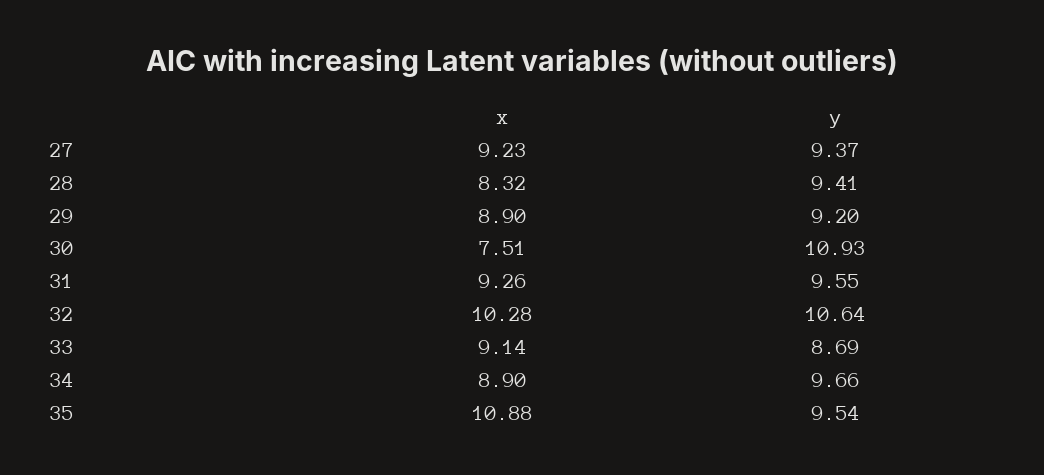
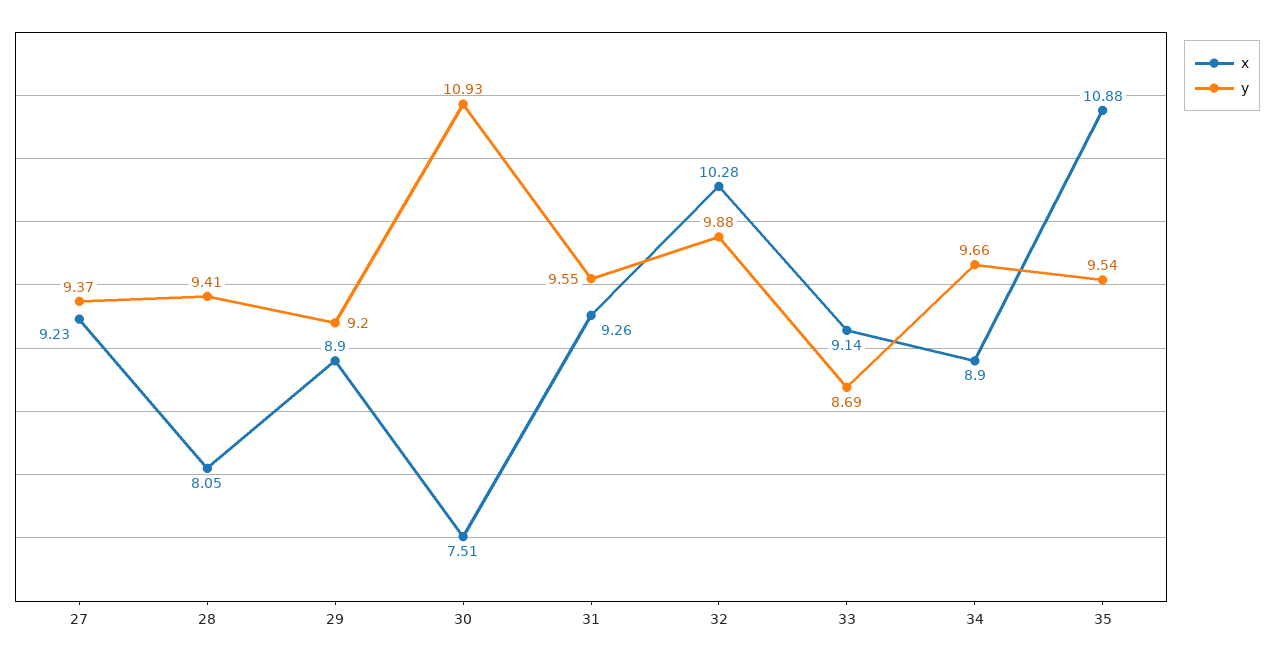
x, 28: 8.32 -> 8.05
y, 32: 10.64 -> 9.88

